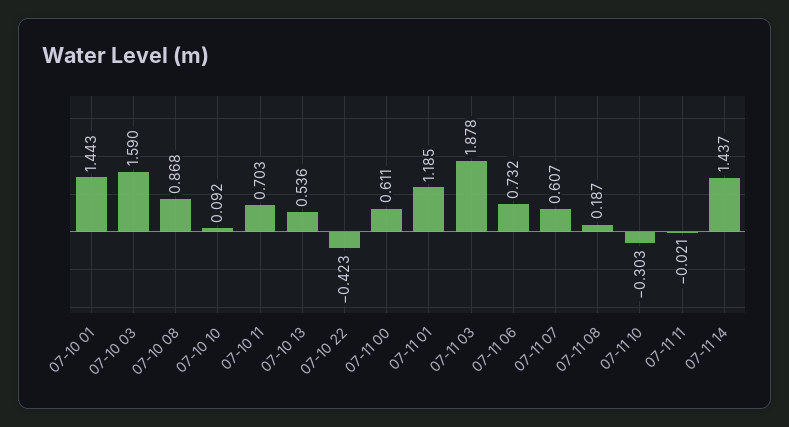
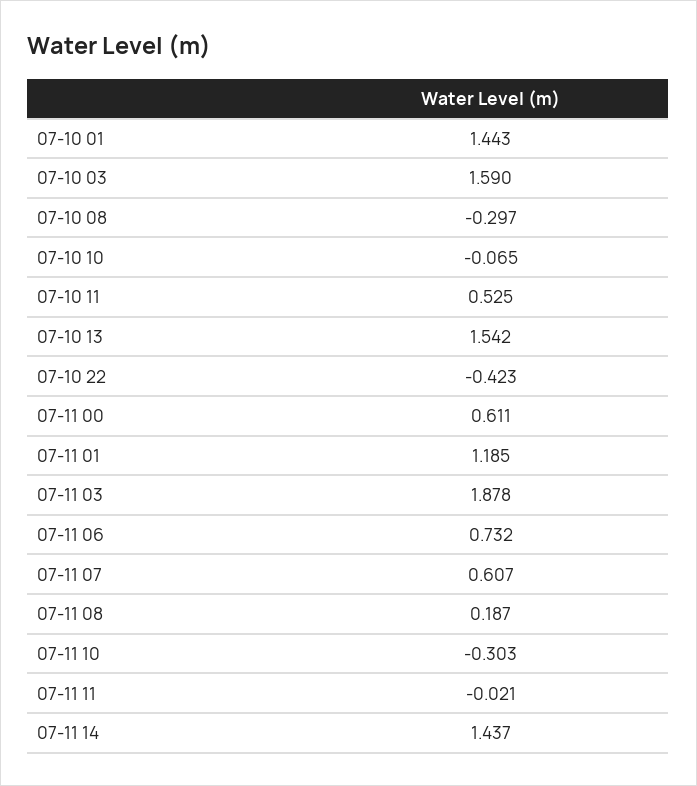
07-10 08: 0.868 -> -0.297
07-10 10: 0.092 -> -0.065
07-10 11: 0.703 -> 0.525
07-10 13: 0.536 -> 1.542

